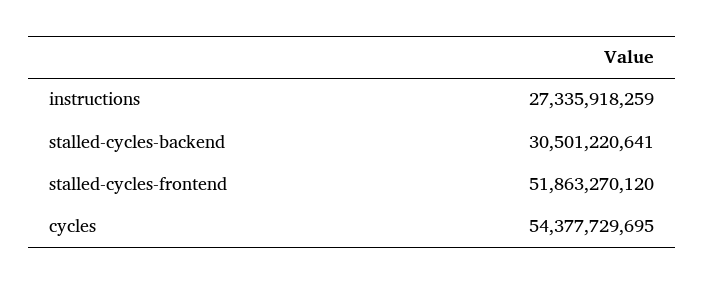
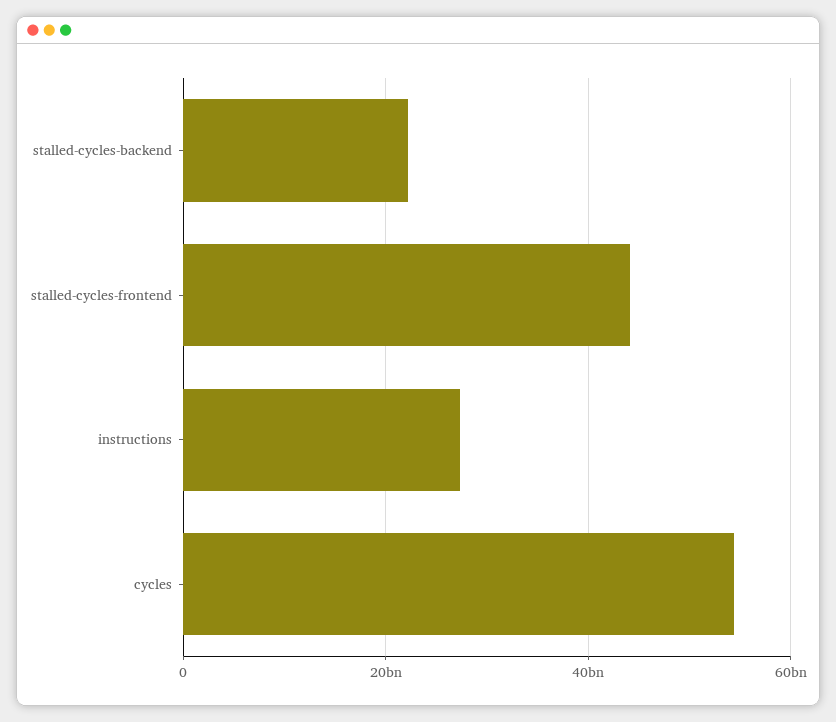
stalled-cycles-backend: 30501220641 -> 22000000000
stalled-cycles-frontend: 51863270120 -> 44000000000

